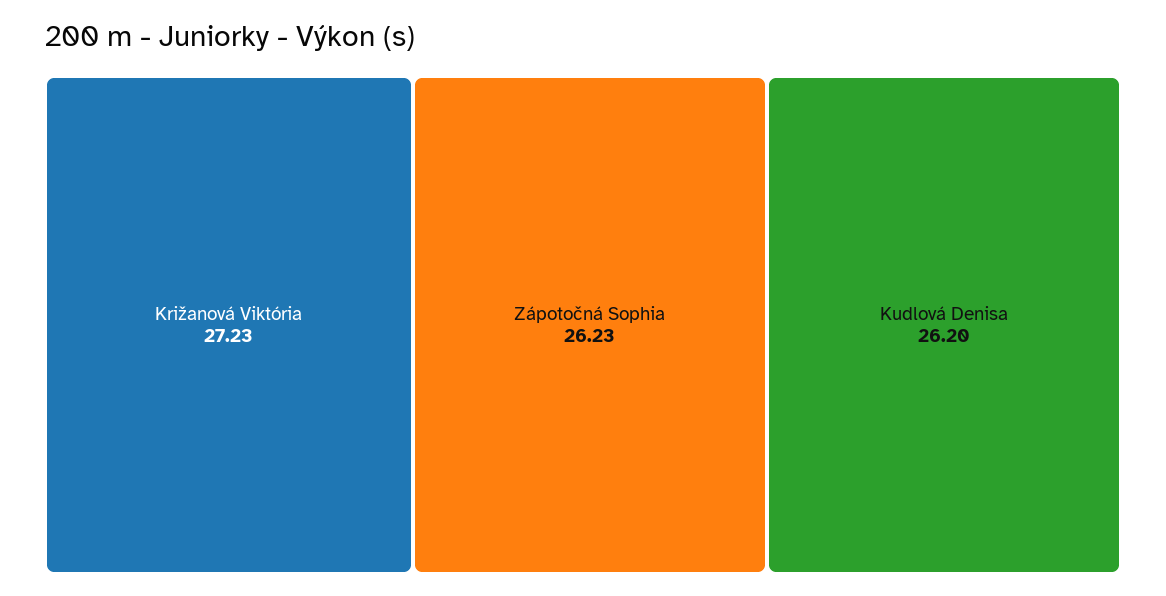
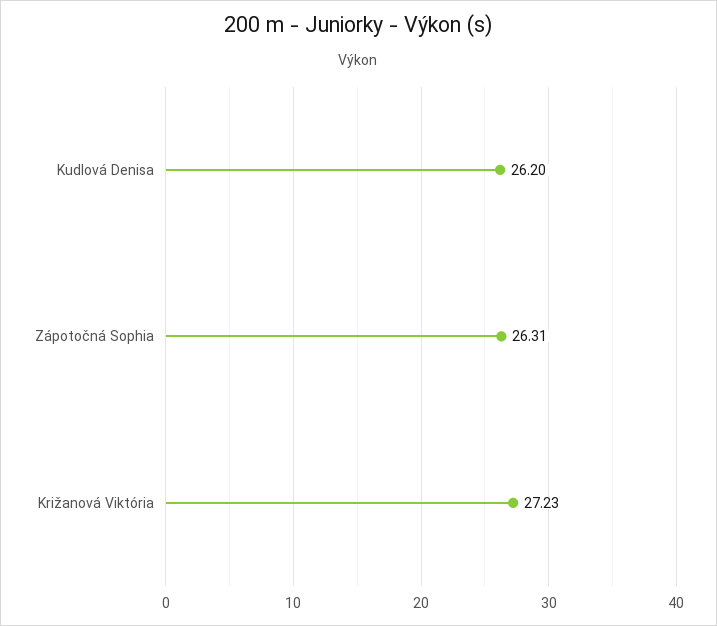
Zápotočná Sophia: 26.23 -> 26.31

